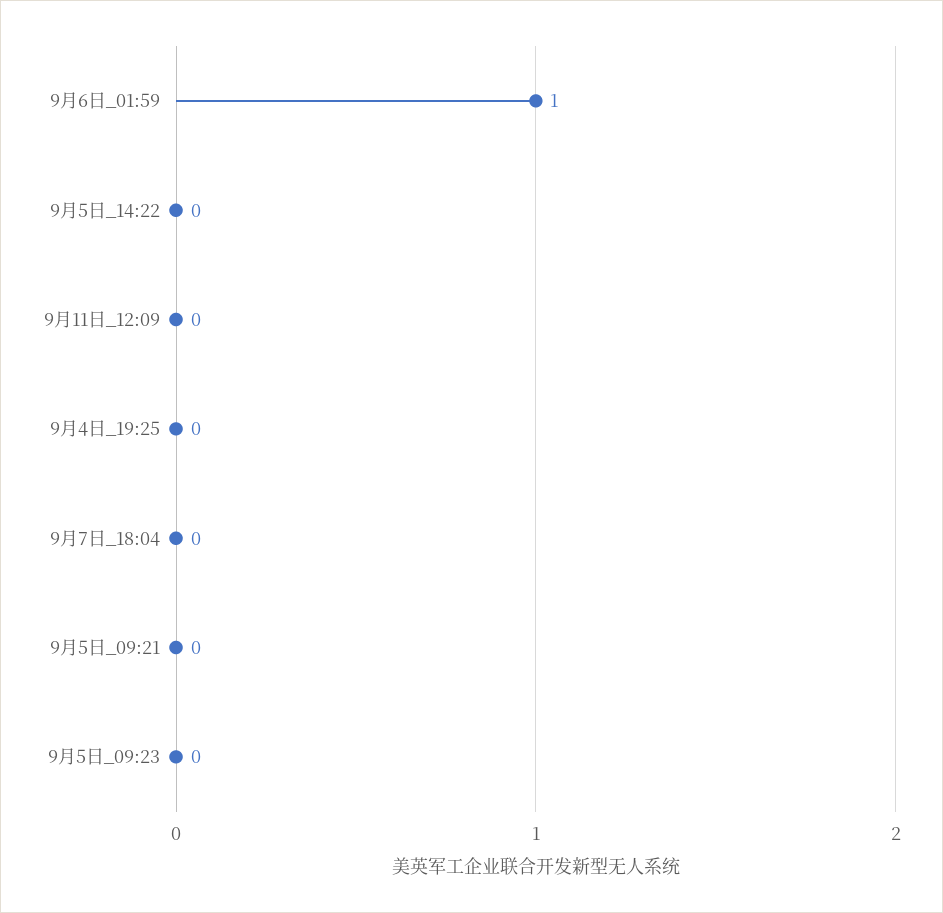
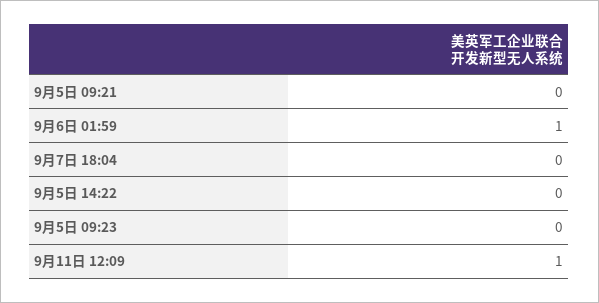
9月11日_12:09: 0 -> 1
9月4日_19:25: 0 -> none

